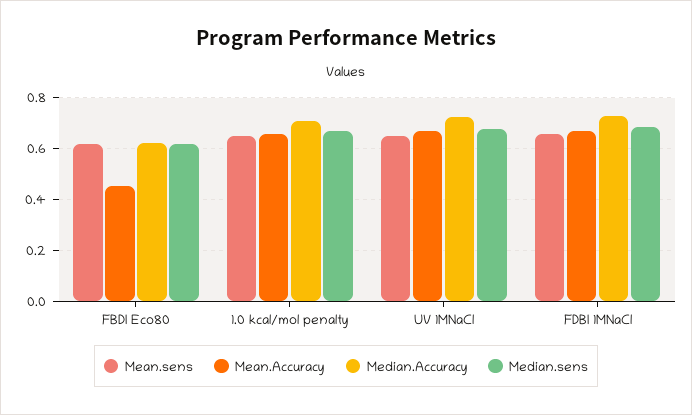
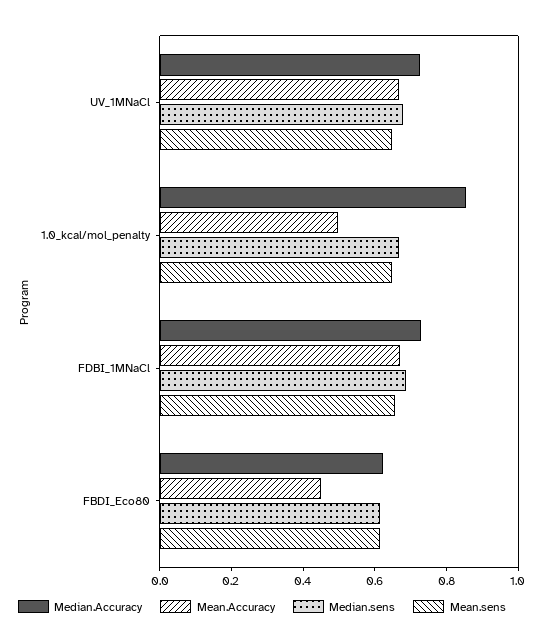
Mean.Accuracy, 1.0 kcal/mol penalty: 0.65 -> 0.5
Median.Accuracy, 1.0 kcal/mol penalty: 0.7 -> 0.85

